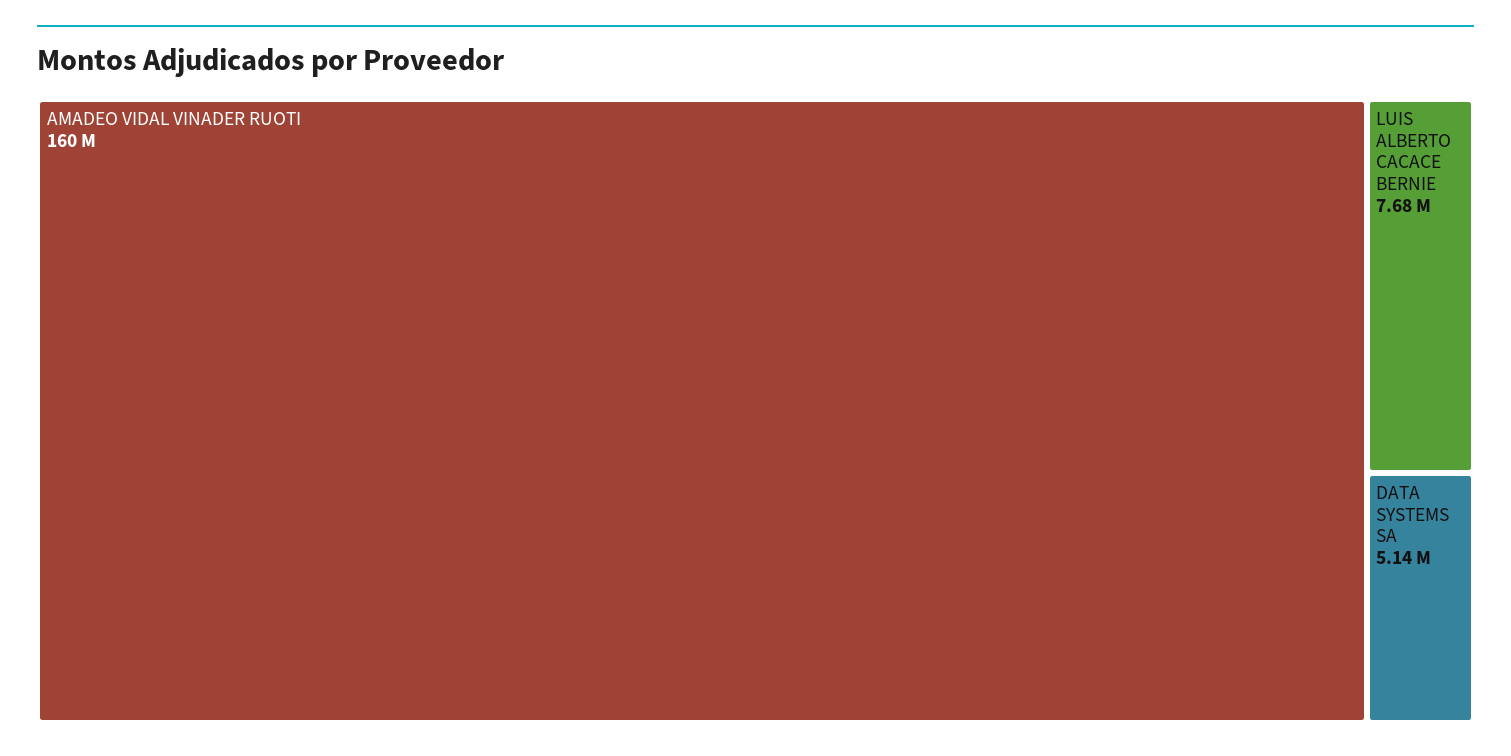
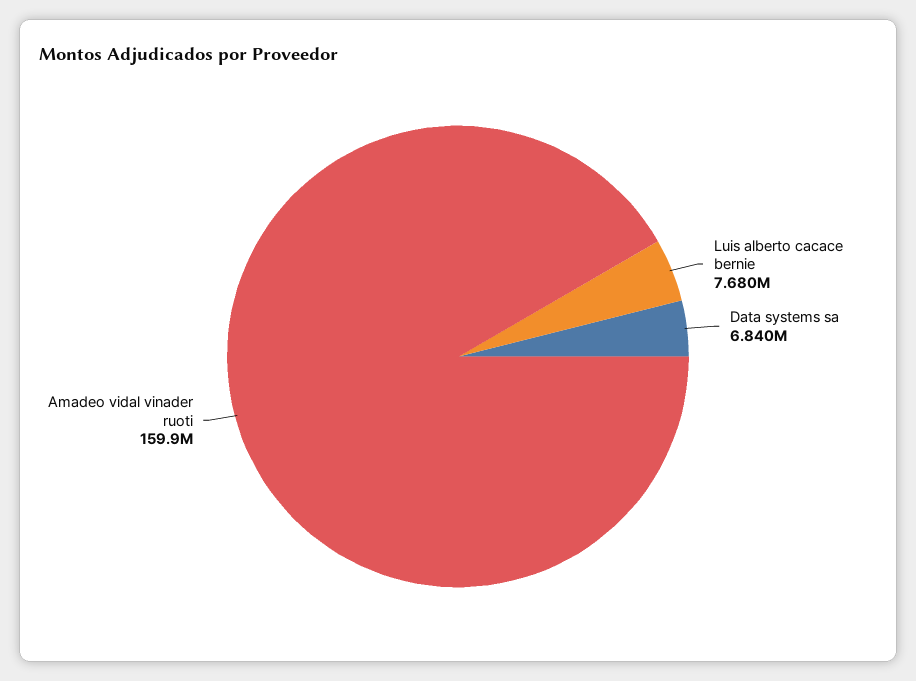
DATA SYSTEMS SA: 5140000 -> 6840000

